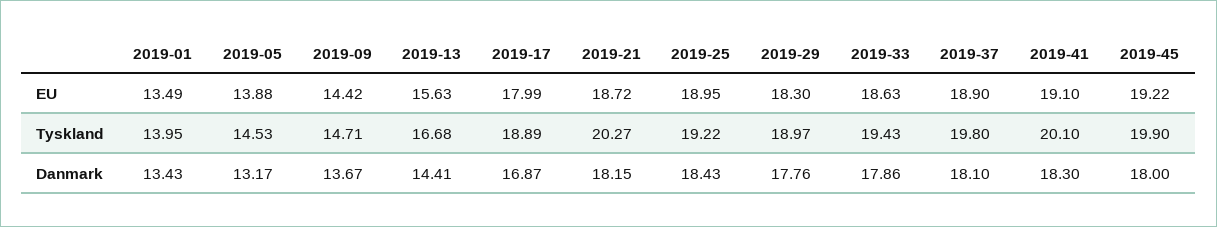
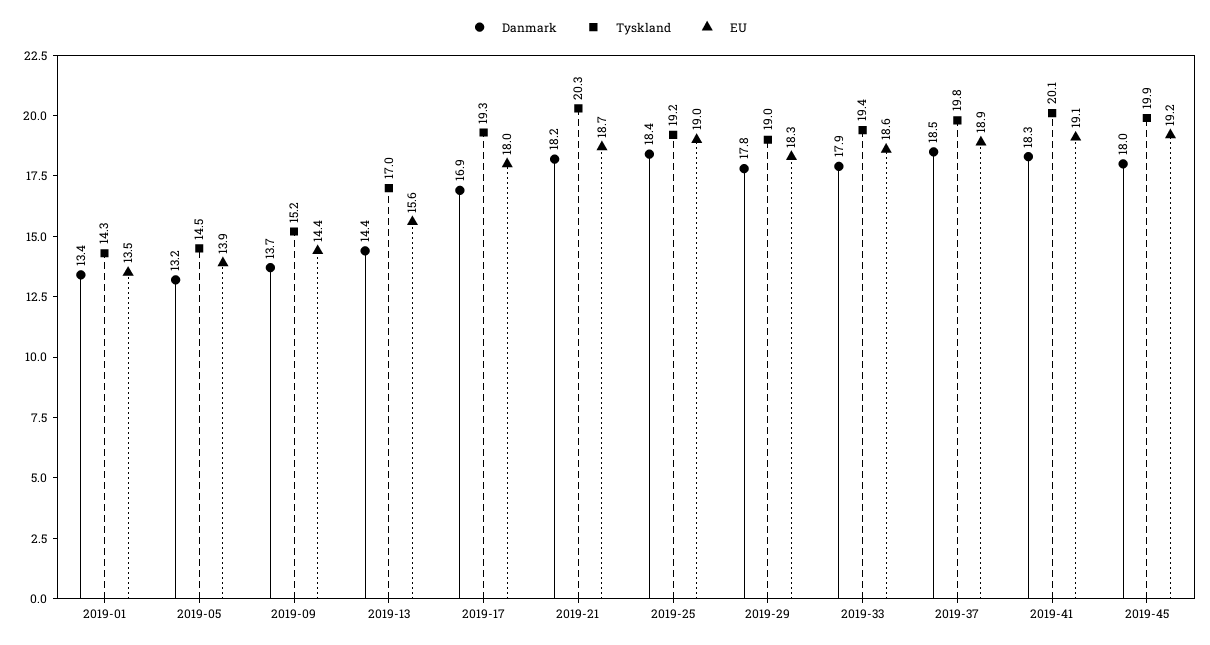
Tyskland, 2019-01: 13.95 -> 14.3
Tyskland, 2019-09: 14.71 -> 15.2
Tyskland, 2019-13: 16.68 -> 17
Tyskland, 2019-17: 18.89 -> 19.3
Danmark, 2019-37: 18.1 -> 18.5

